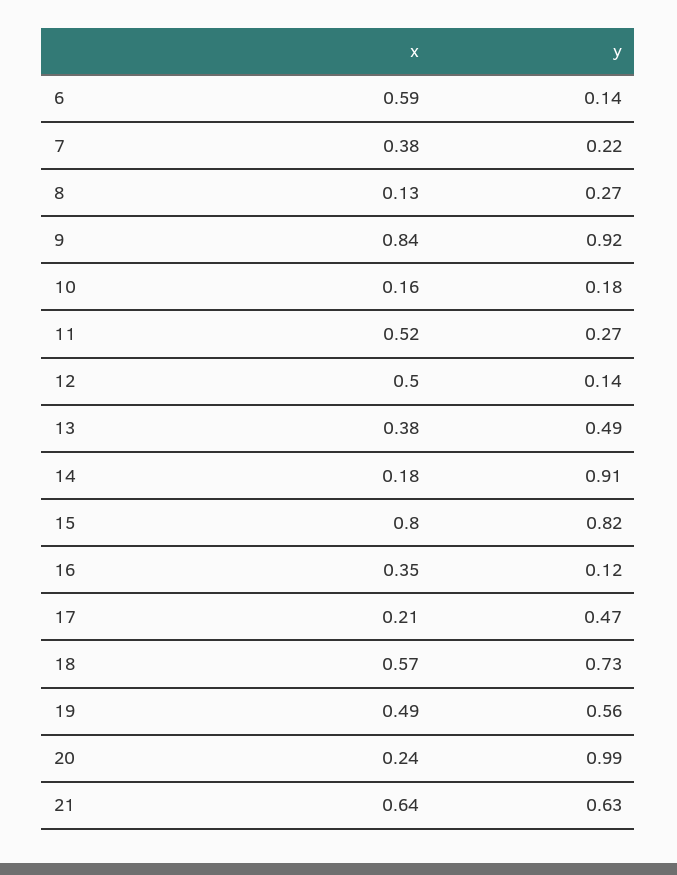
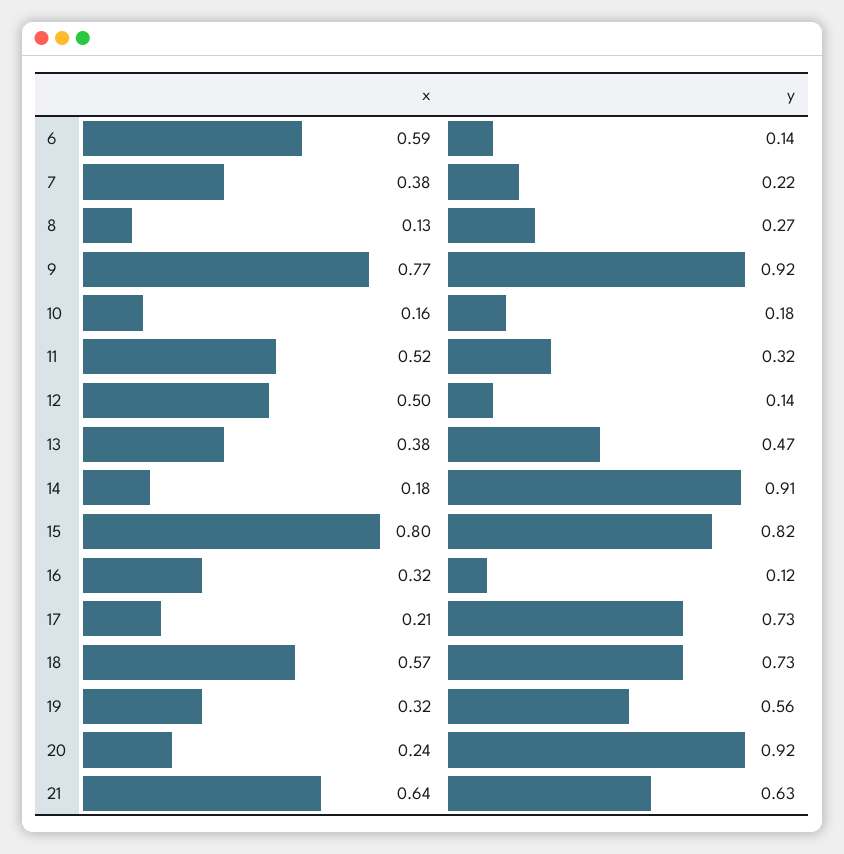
x, 9: 0.84 -> 0.77
y, 11: 0.27 -> 0.32
y, 13: 0.49 -> 0.47
x, 16: 0.35 -> 0.32
y, 17: 0.47 -> 0.73
x, 19: 0.49 -> 0.32
y, 20: 0.99 -> 0.92

